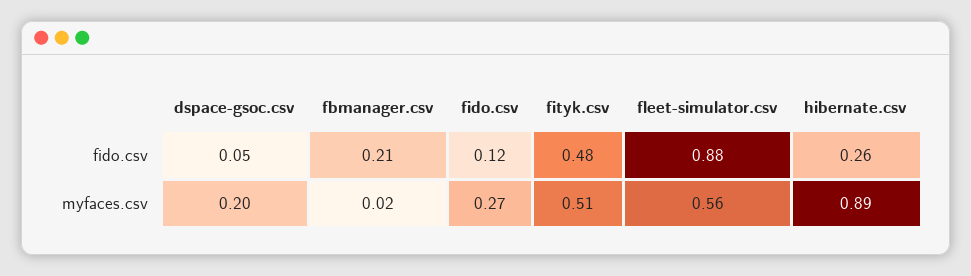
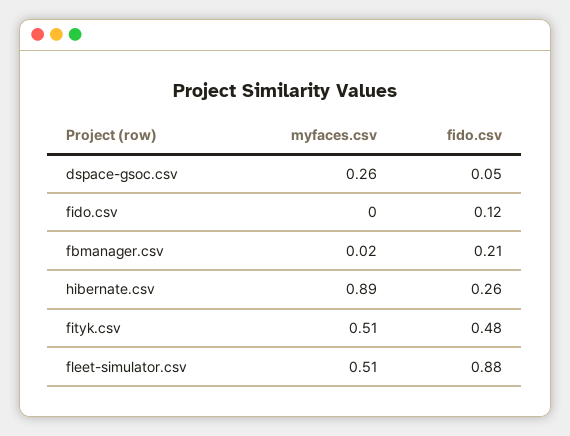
dspace-gsoc.csv, myfaces.csv: 0.2 -> 0.26
fido.csv, myfaces.csv: 0.27 -> 0
fleet-simulator.csv, myfaces.csv: 0.56 -> 0.51

